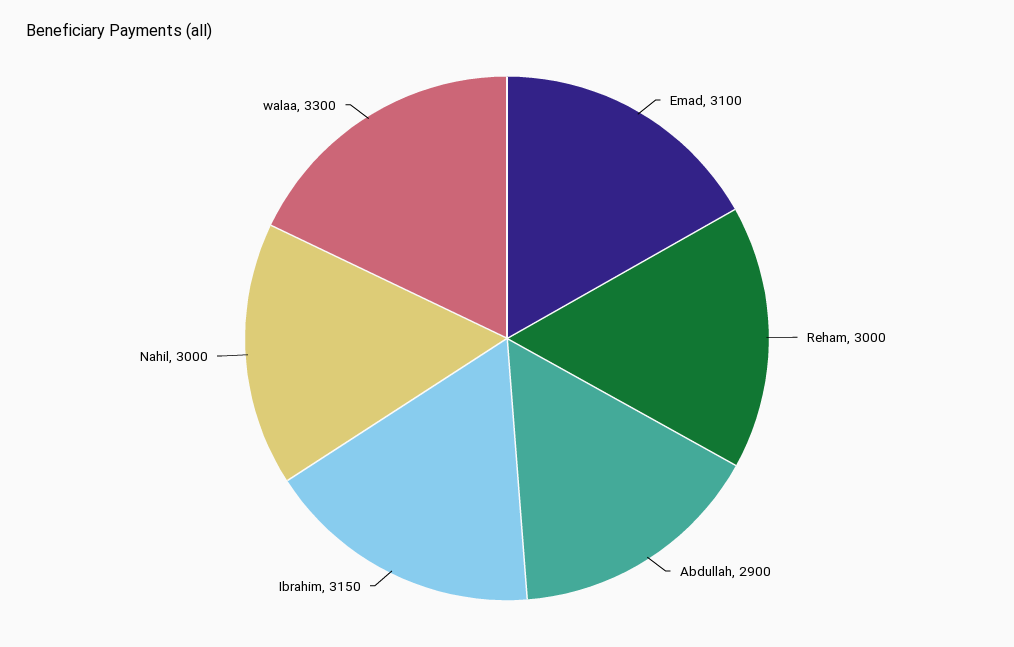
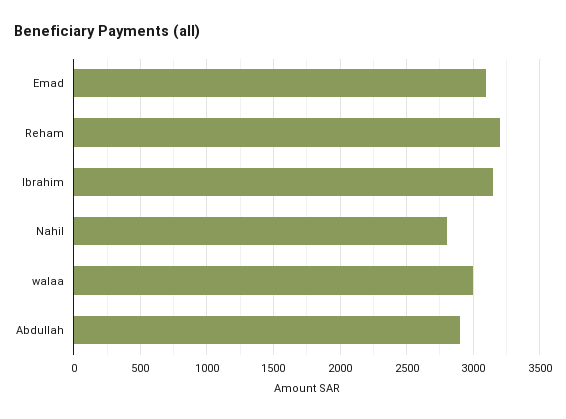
Reham: 3000 -> 3200
Nahil: 3000 -> 2800
walaa: 3300 -> 3000

